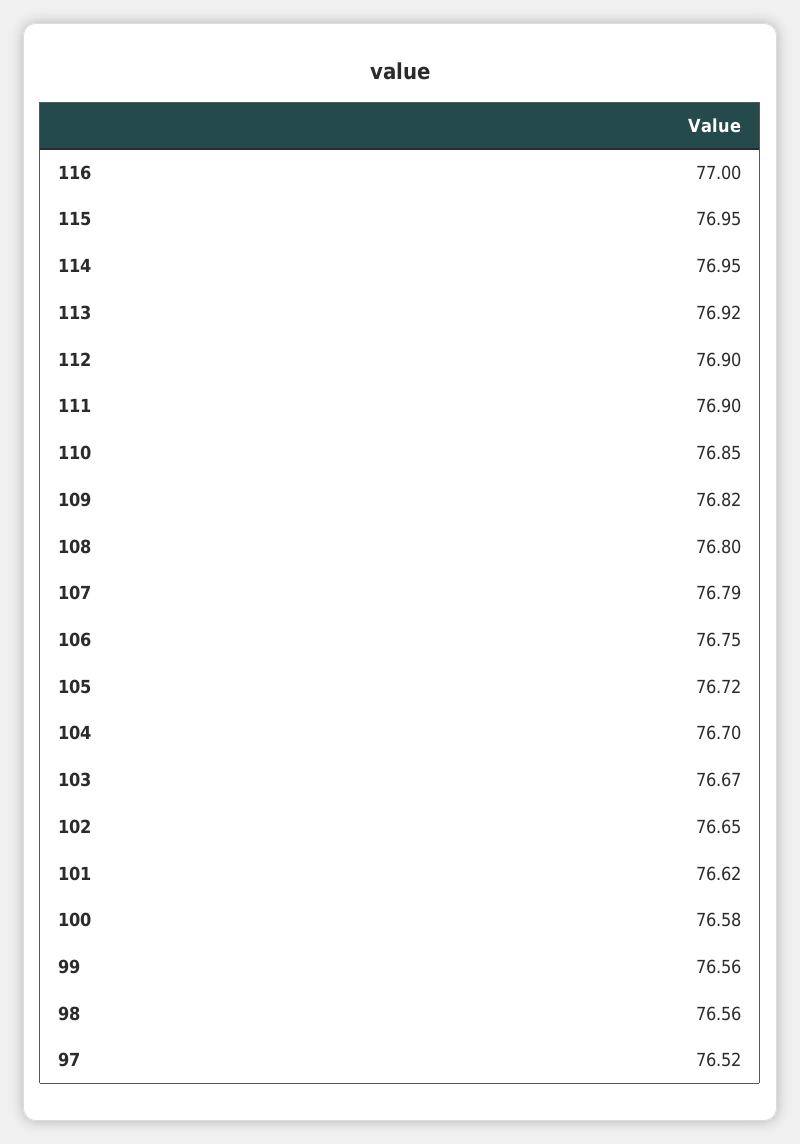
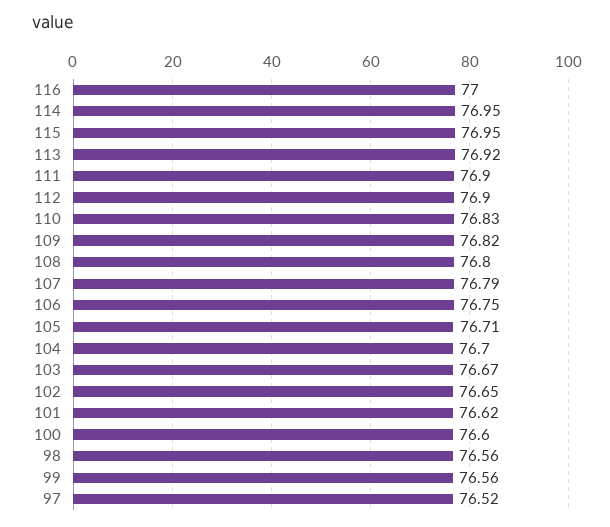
110: 76.85 -> 76.83
105: 76.72 -> 76.71
100: 76.58 -> 76.6

